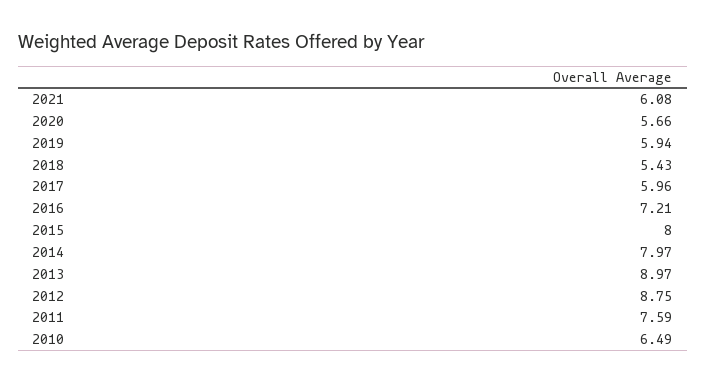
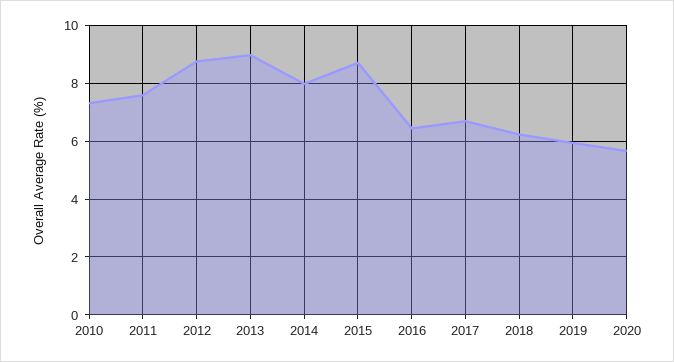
2021: 6.08 -> none
2018: 5.43 -> 6.25
2017: 5.96 -> 6.75
2016: 7.21 -> 6.5
2015: 8 -> 8.75
2010: 6.49 -> 7.25

